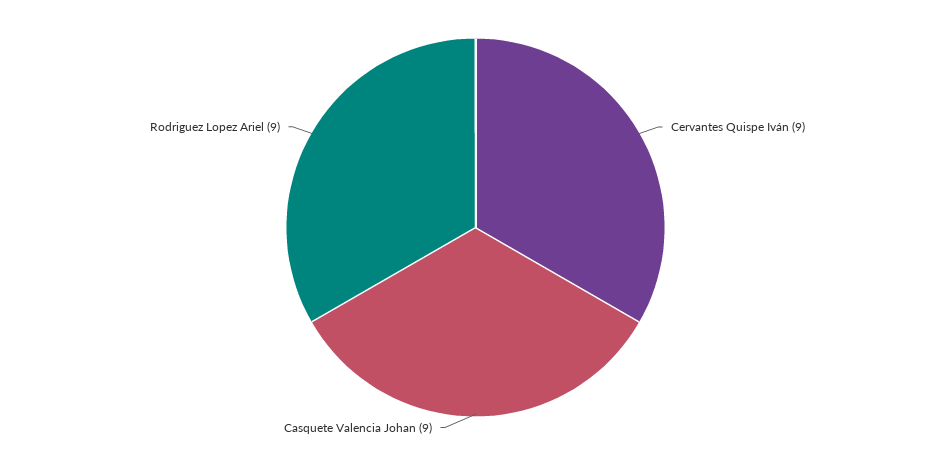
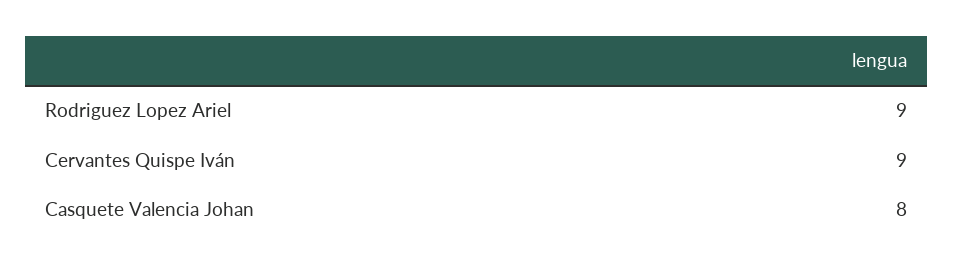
Casquete Valencia Johan: 9 -> 8

